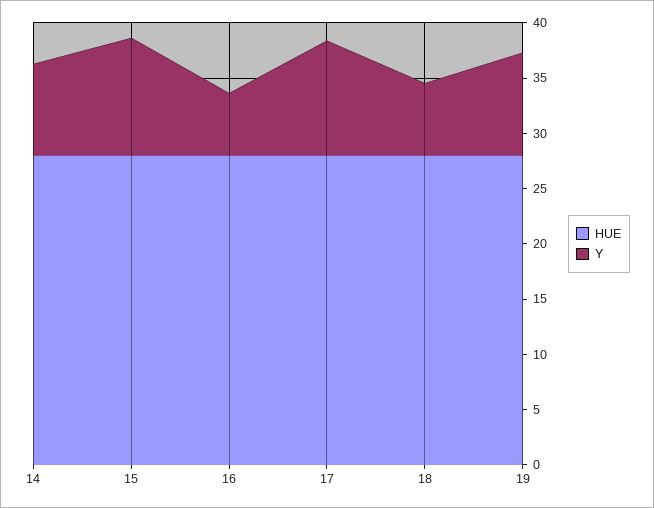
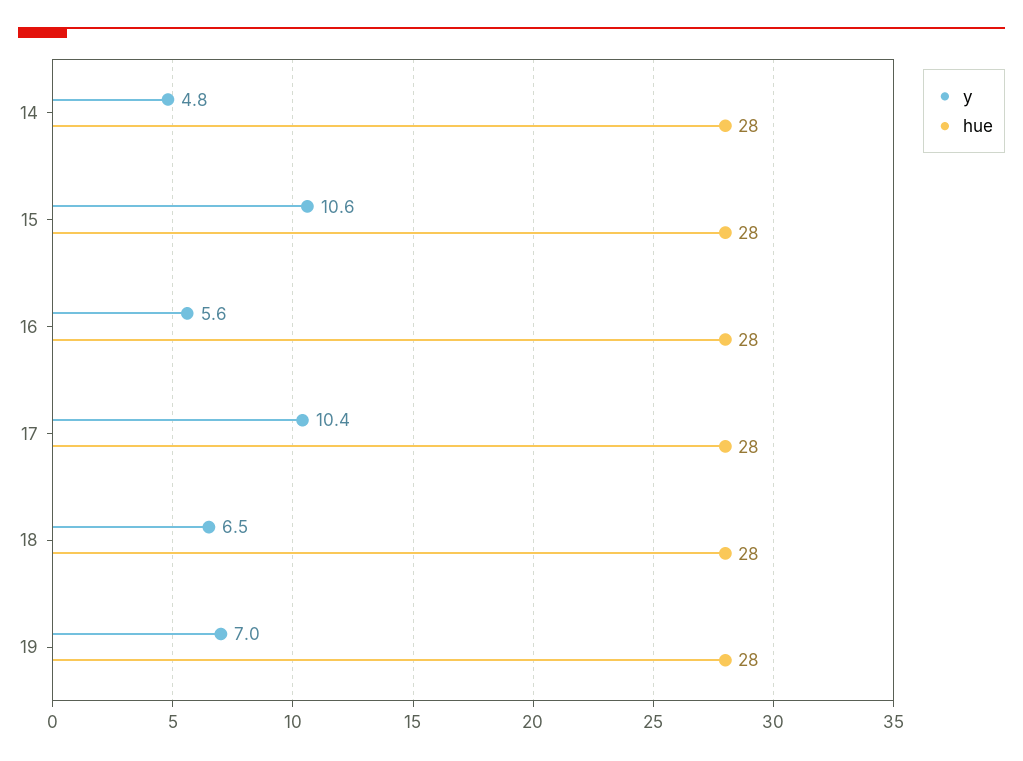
Y, 14: 8 -> 4.8
Y, 19: 9 -> 7

